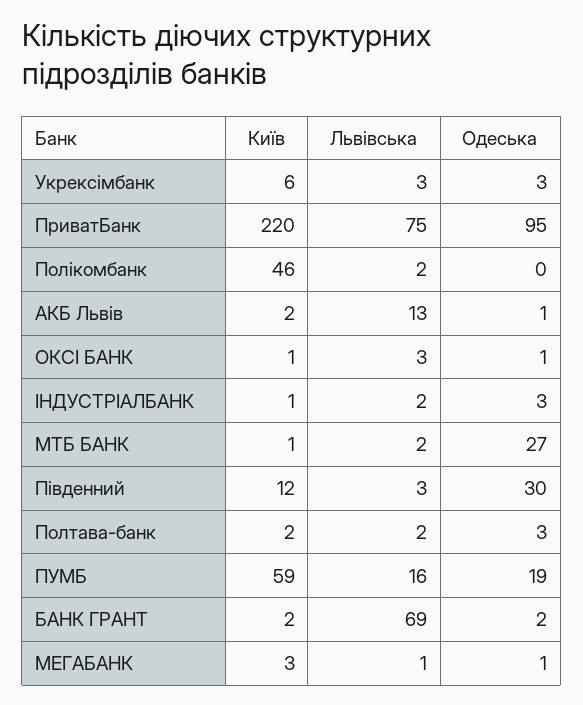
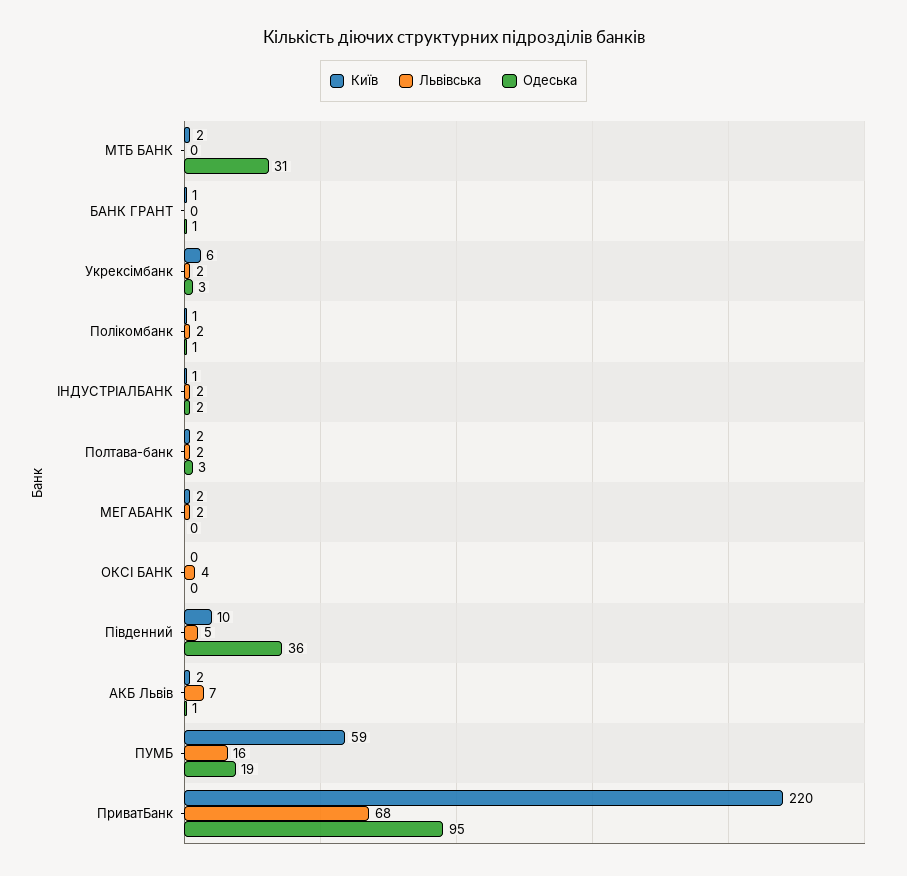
Львівська, Укрексімбанк: 3 -> 2
Львівська, ПриватБанк: 75 -> 68
Київ, Полікомбанк: 46 -> 1
Одеська, Полікомбанк: 0 -> 1
Львівська, АКБ Львів: 13 -> 7
Київ, ОКСІ БАНК: 1 -> 0
Львівська, ОКСІ БАНК: 3 -> 4
Одеська, ОКСІ БАНК: 1 -> 0
Одеська, ІНДУСТРІАЛБАНК: 3 -> 2
Київ, МТБ БАНК: 1 -> 2
Львівська, МТБ БАНК: 2 -> 0
Одеська, МТБ БАНК: 27 -> 31
Київ, Південний: 12 -> 10
Львівська, Південний: 3 -> 5
Одеська, Південний: 30 -> 36
Київ, БАНК ГРАНТ: 2 -> 1
Львівська, БАНК ГРАНТ: 69 -> 0
Одеська, БАНК ГРАНТ: 2 -> 1
Київ, МЕГАБАНК: 3 -> 2
Львівська, МЕГАБАНК: 1 -> 2
Одеська, МЕГАБАНК: 1 -> 0

